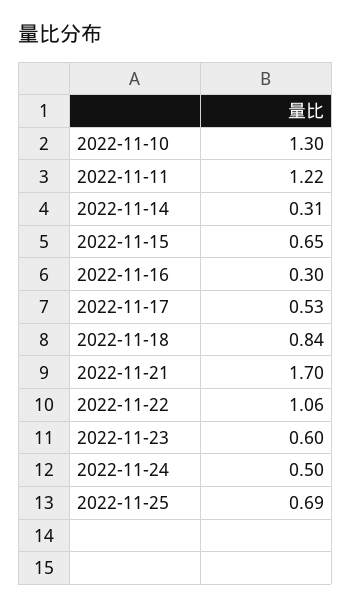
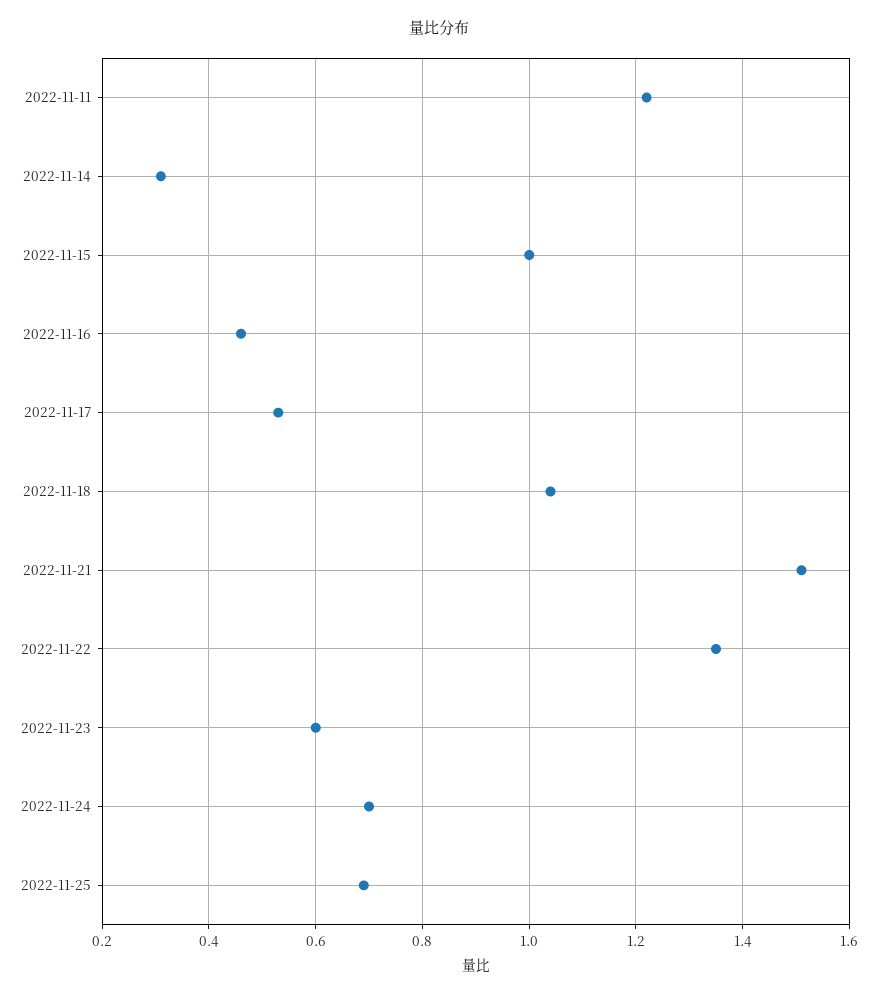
2022-11-10: 1.3 -> none
2022-11-15: 0.65 -> 1
2022-11-16: 0.3 -> 0.45
2022-11-18: 0.84 -> 1.05
2022-11-21: 1.7 -> 1.5
2022-11-22: 1.06 -> 1.35
2022-11-24: 0.5 -> 0.7

